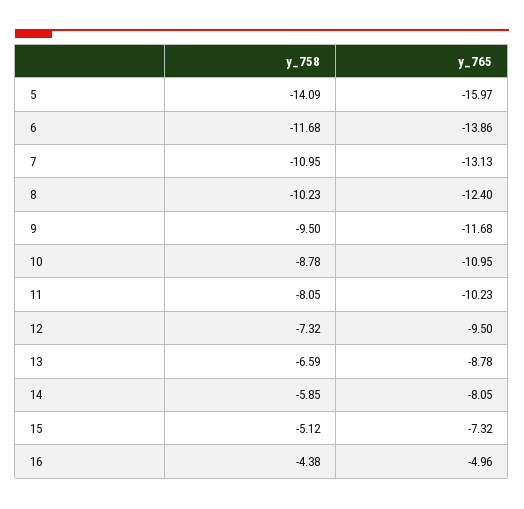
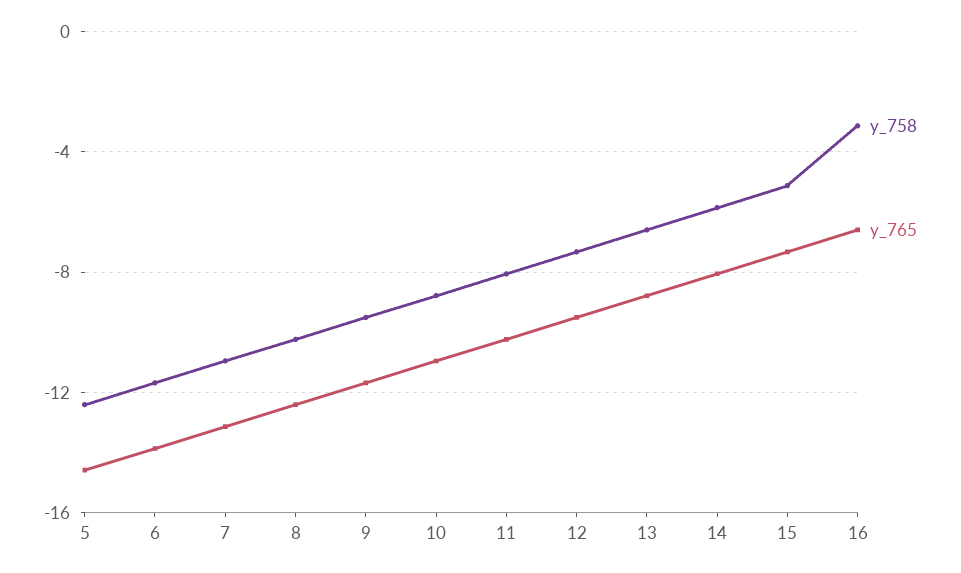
y_758, 5: -14.09 -> -12.5
y_765, 5: -15.97 -> -14.5
y_758, 16: -4.38 -> -3
y_765, 16: -4.96 -> -6.5

